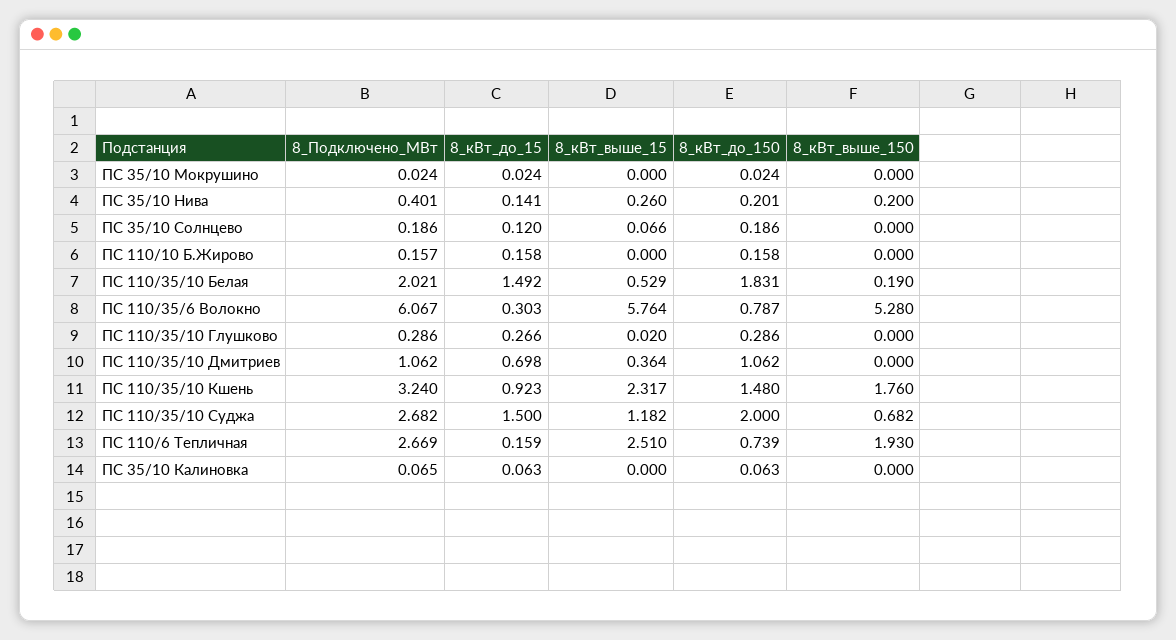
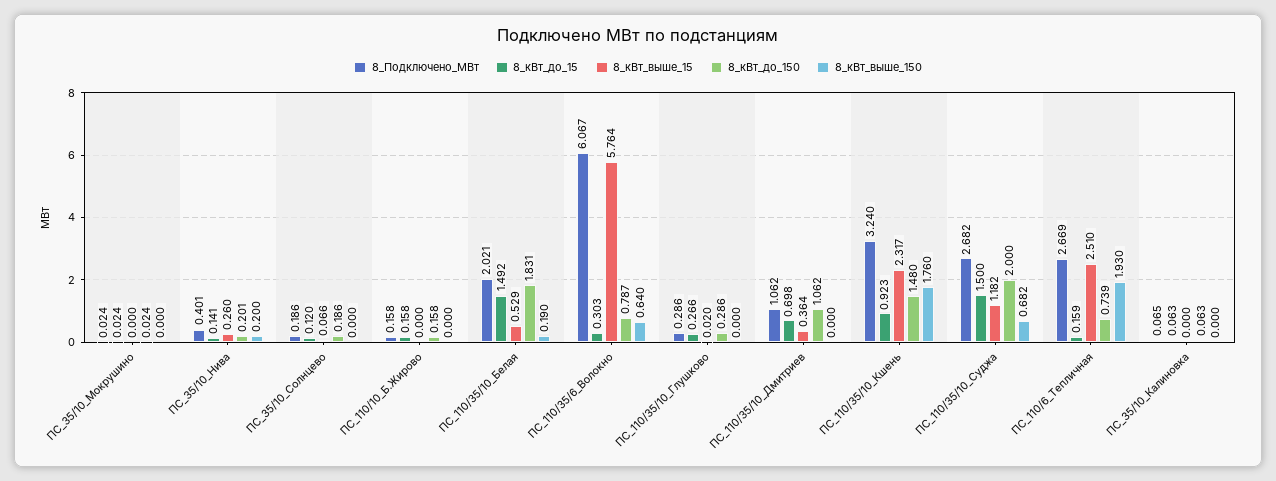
8_Подключено_МВт, ПС 110/10 Б.Жирово: 0.157 -> 0.158
8_кВт_выше_150, ПС 110/35/6 Волокно: 5.28 -> 0.64

